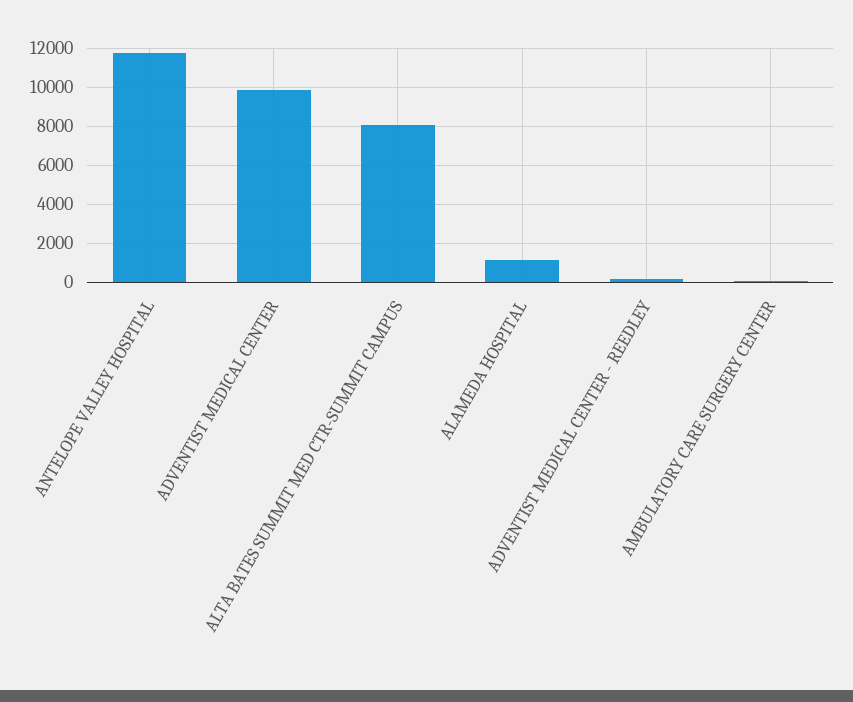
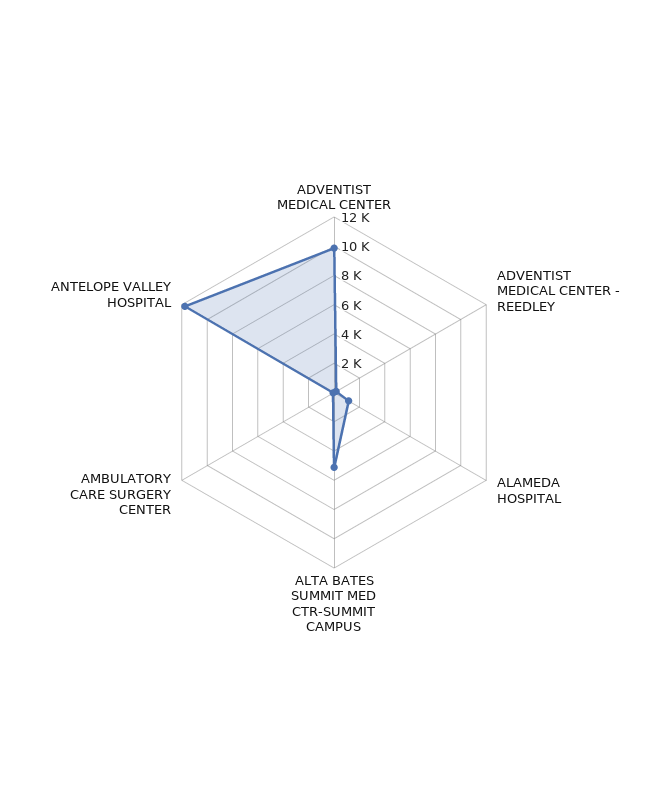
ALTA BATES SUMMIT MED CTR-SUMMIT CAMPUS: 8000 -> 5000

